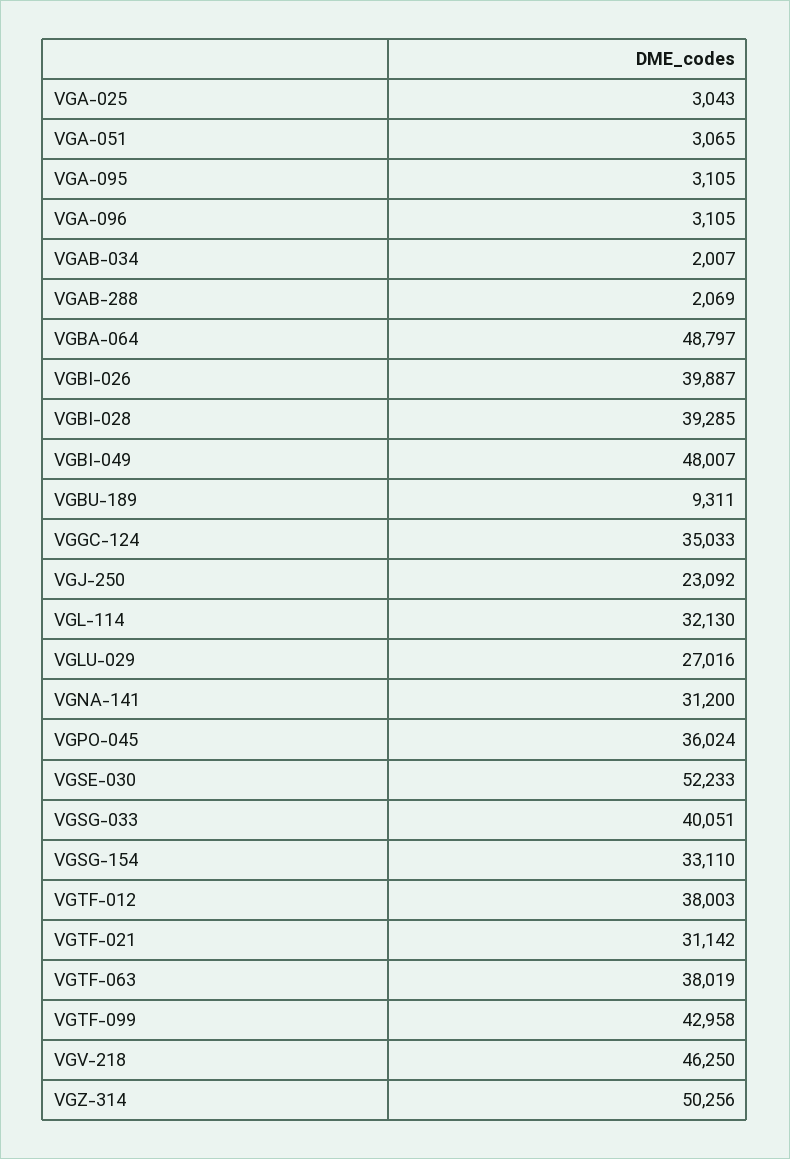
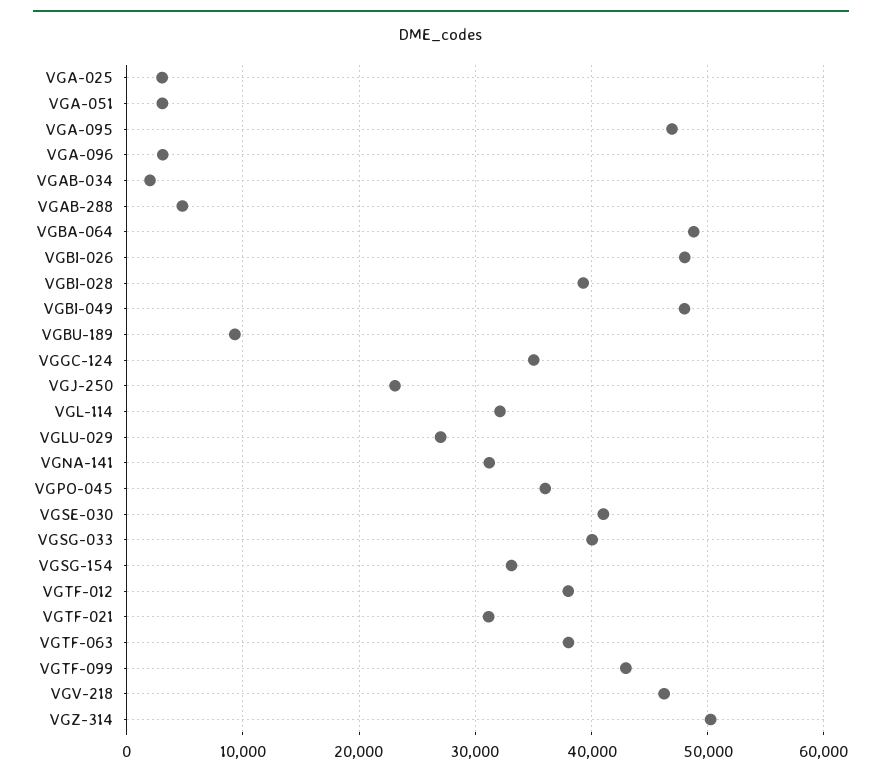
VGA-095: 3105 -> 47000
VGAB-288: 2069 -> 5000
VGBI-026: 39887 -> 48000
VGSE-030: 52233 -> 41000

